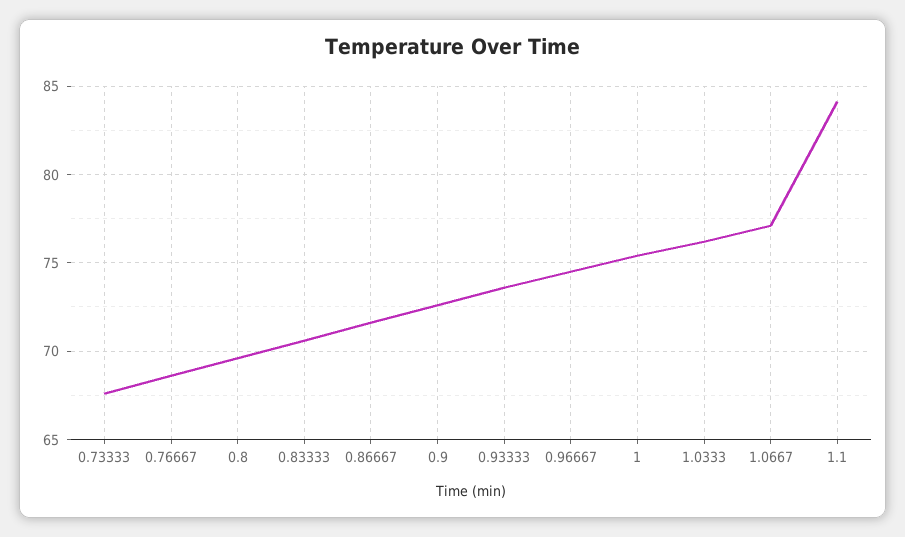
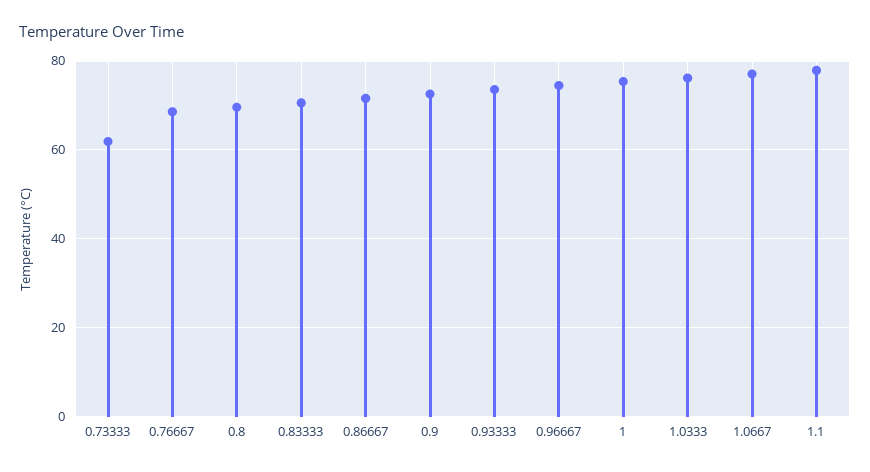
0.73333: 67.5 -> 62
1.1: 84 -> 78

